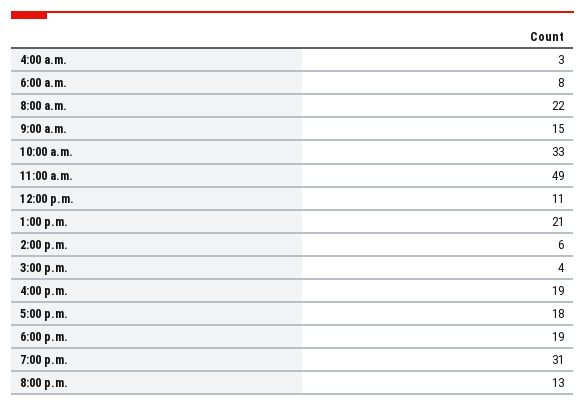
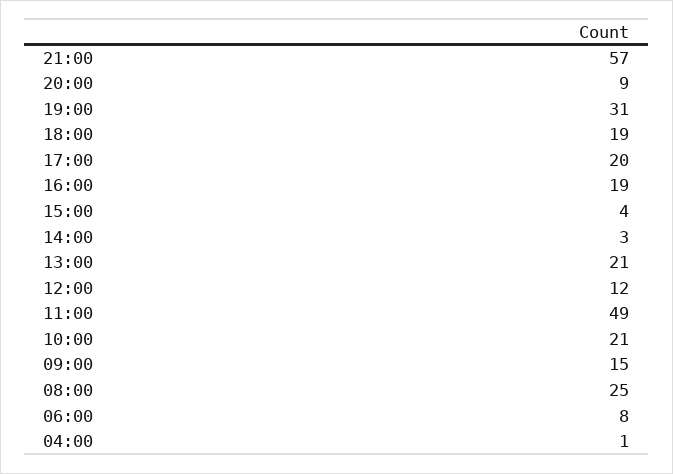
4:00 a.m.: 3 -> 1
8:00 a.m.: 22 -> 25
10:00 a.m.: 33 -> 21
12:00 p.m.: 11 -> 12
2:00 p.m.: 6 -> 3
5:00 p.m.: 18 -> 20
8:00 p.m.: 13 -> 9
21:00: none -> 57

